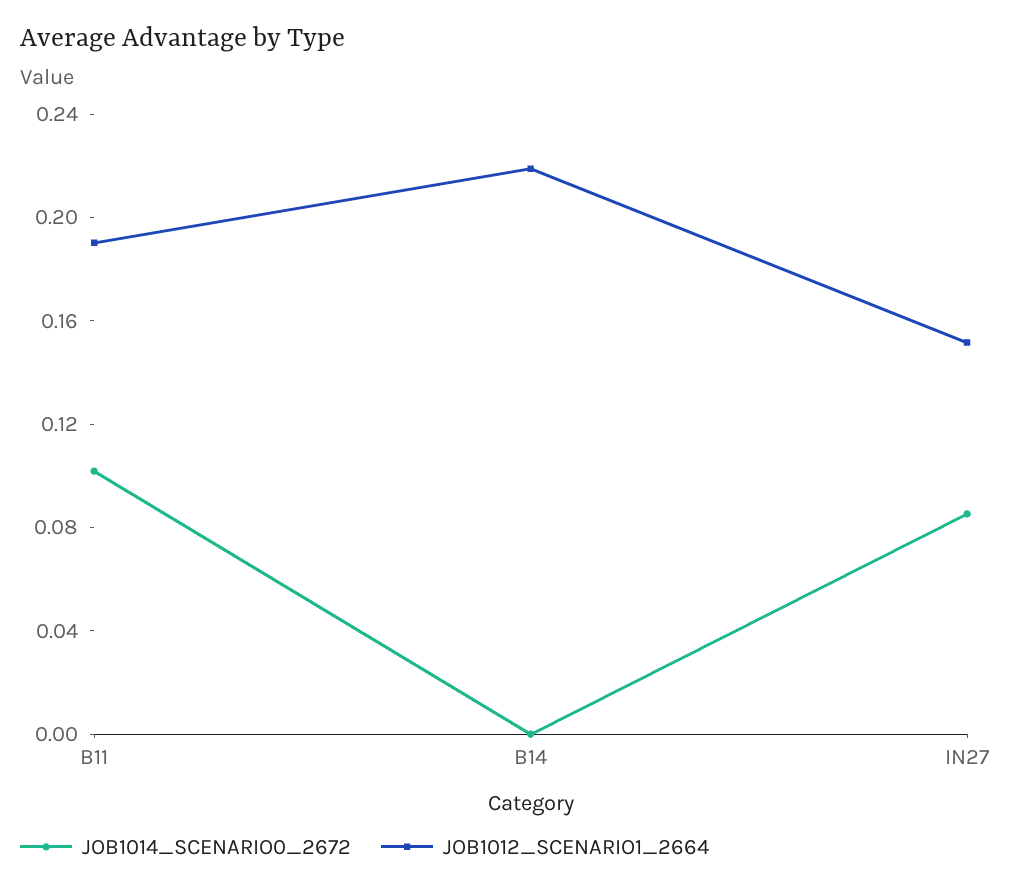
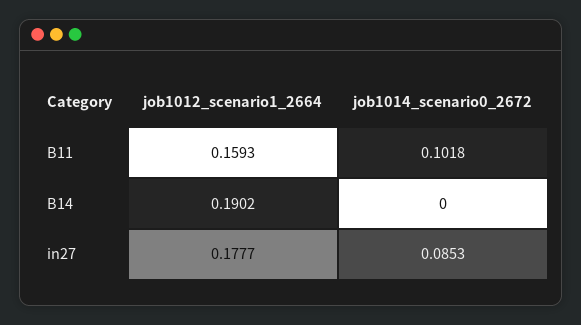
JOB1012_SCENARIO1_2664, B11: 0.19 -> 0.1593
JOB1012_SCENARIO1_2664, B14: 0.22 -> 0.1902
JOB1012_SCENARIO1_2664, IN27: 0.15 -> 0.1777

